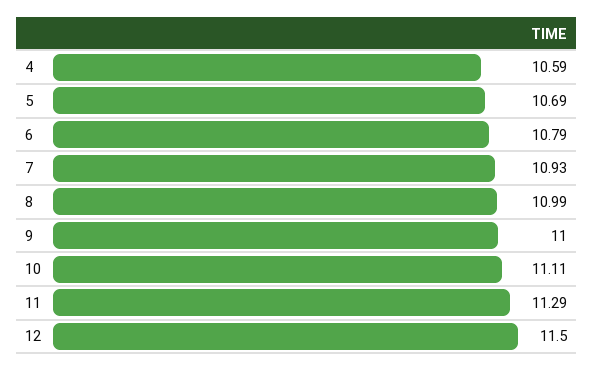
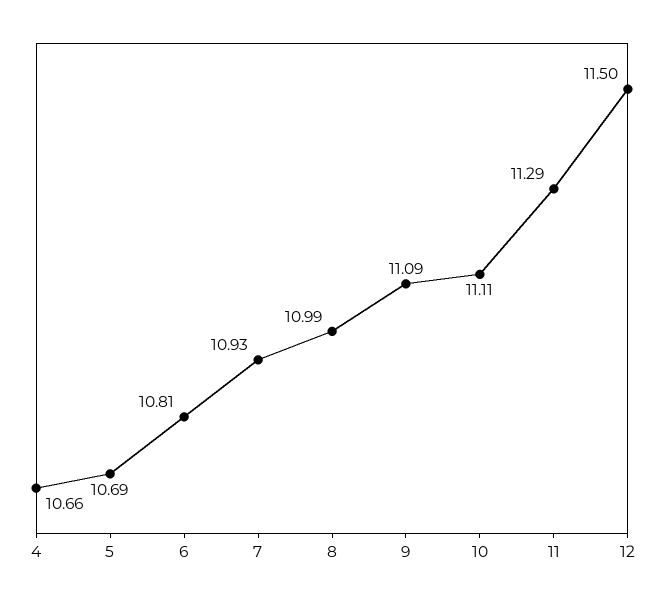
4: 10.59 -> 10.66
6: 10.79 -> 10.81
9: 11 -> 11.09

